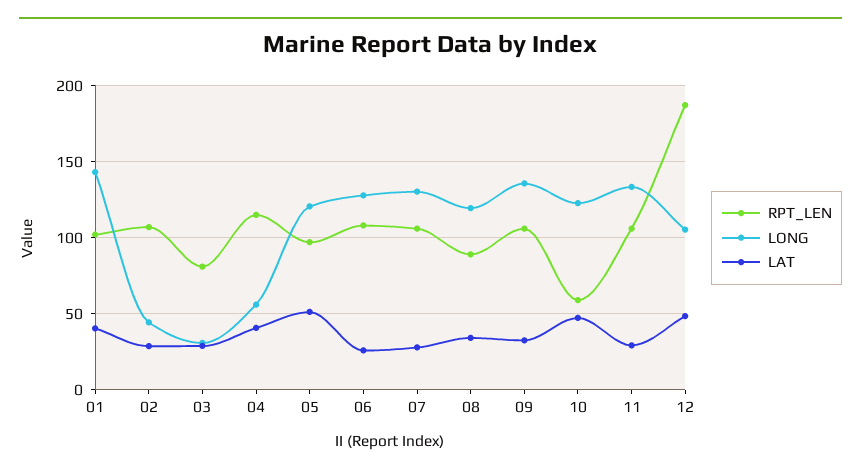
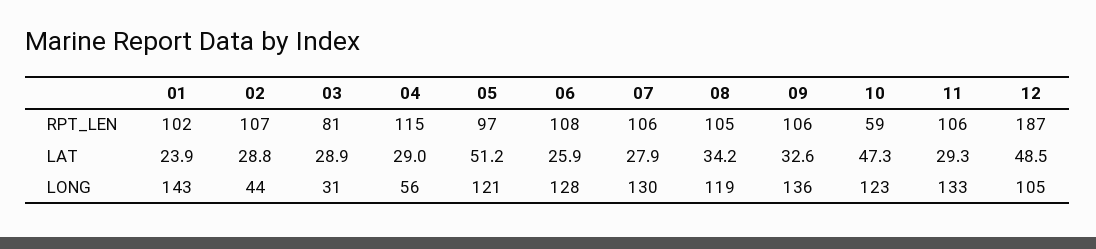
LAT, 01: 40 -> 23.9
LAT, 04: 40 -> 29
RPT_LEN, 08: 90 -> 105

